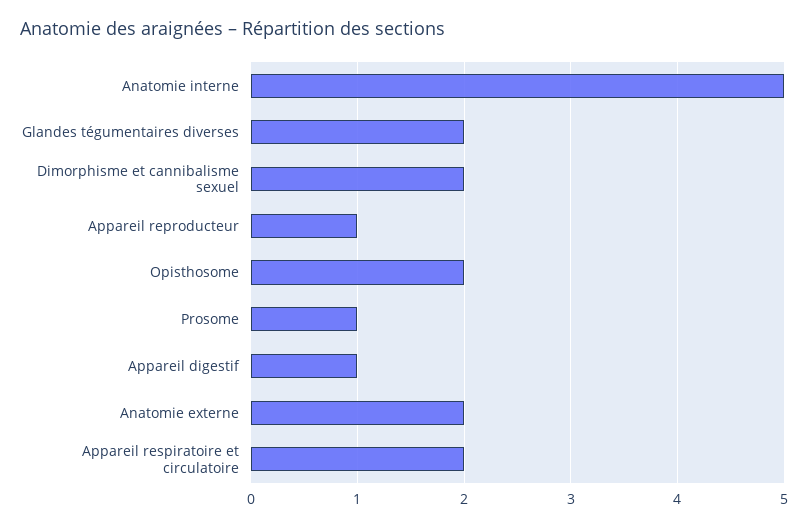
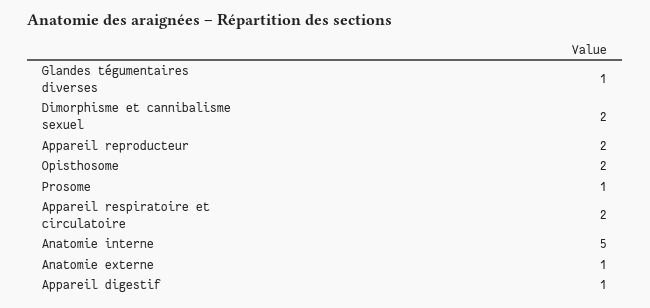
Glandes tégumentaires diverses: 2 -> 1
Appareil reproducteur: 1 -> 2
Anatomie externe: 2 -> 1

